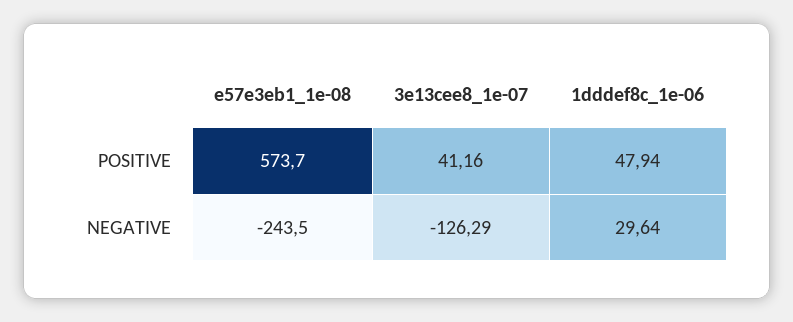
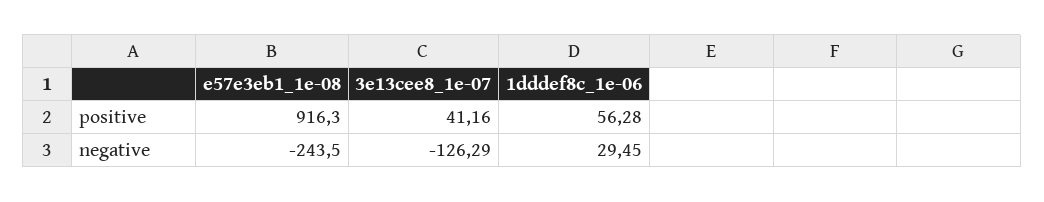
e57e3eb1_1e-08, POSITIVE: 573.7 -> 916.3
1dddef8c_1e-06, POSITIVE: 47.94 -> 56.28
1dddef8c_1e-06, NEGATIVE: 29.64 -> 29.45

